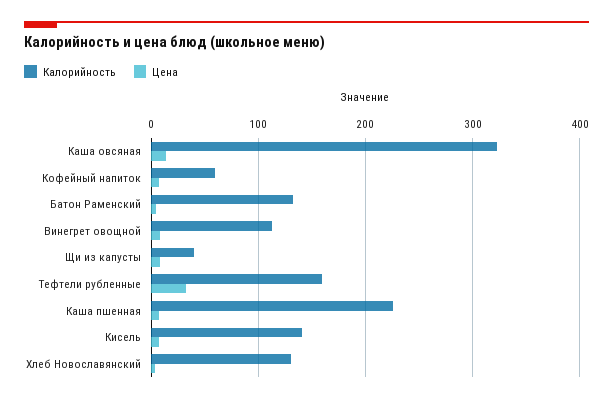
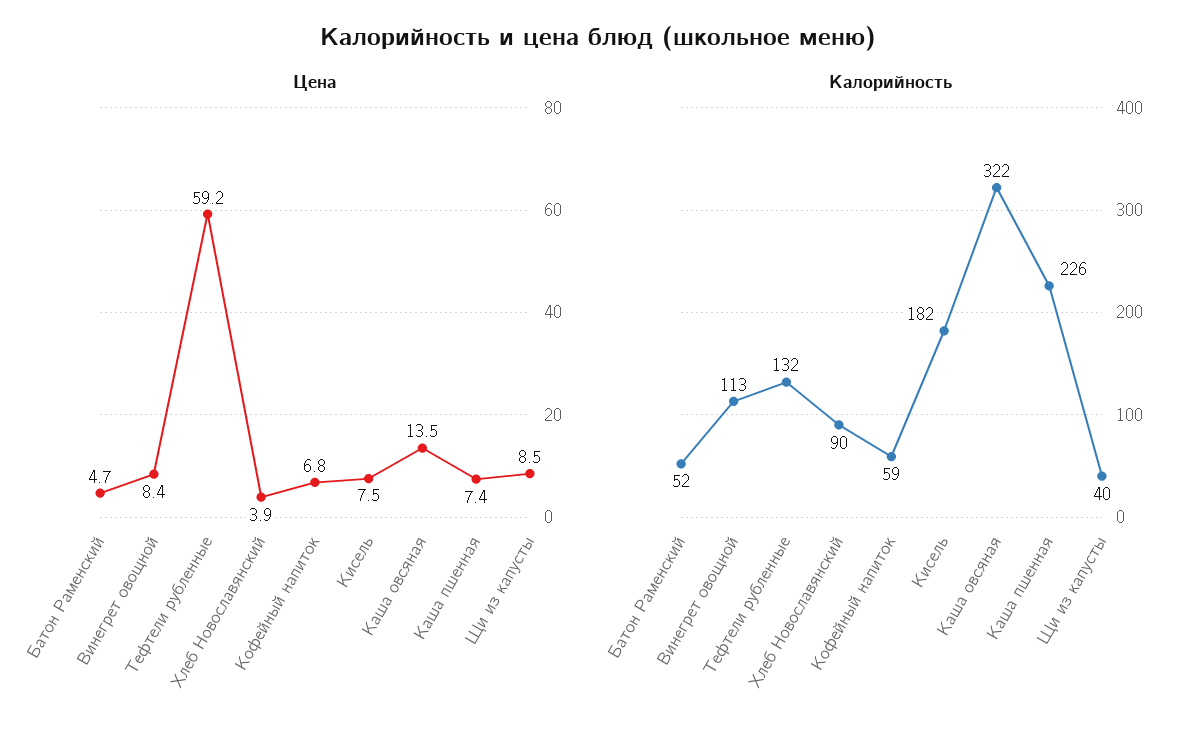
Калорийность, Батон Раменский: 130 -> 52
Калорийность, Тефтели рубленные: 160 -> 132
Цена, Тефтели рубленные: 30 -> 59.2
Калорийность, Кисель: 140 -> 182
Калорийность, Хлеб Новославянский: 130 -> 90

